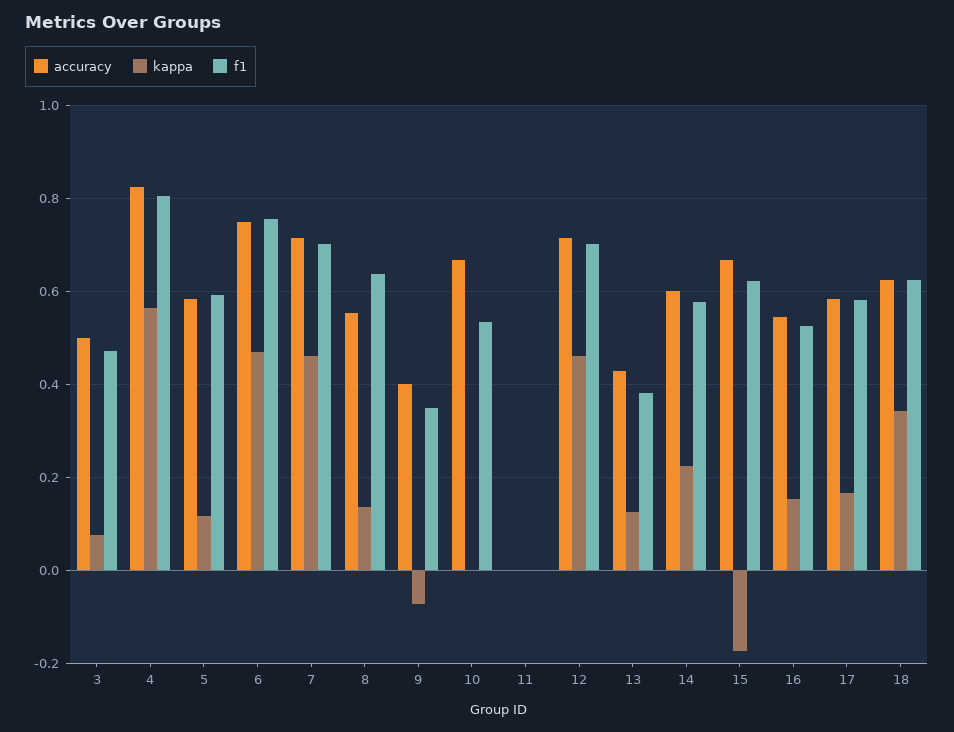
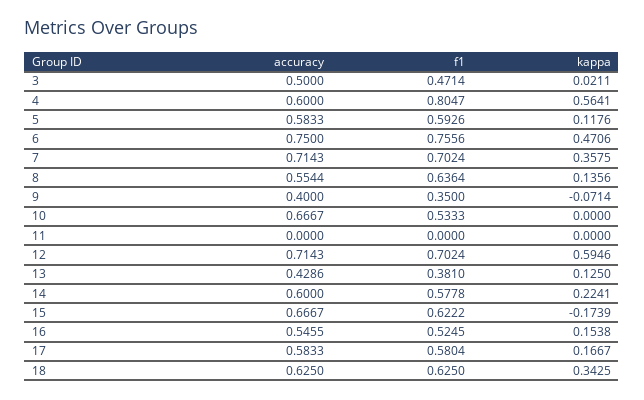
kappa, 3: 0.08 -> 0.0211
accuracy, 4: 0.82 -> 0.6
kappa, 7: 0.46 -> 0.3575
kappa, 12: 0.46 -> 0.5946

